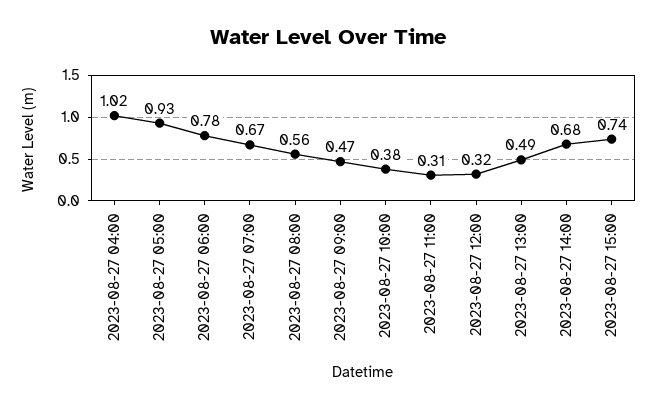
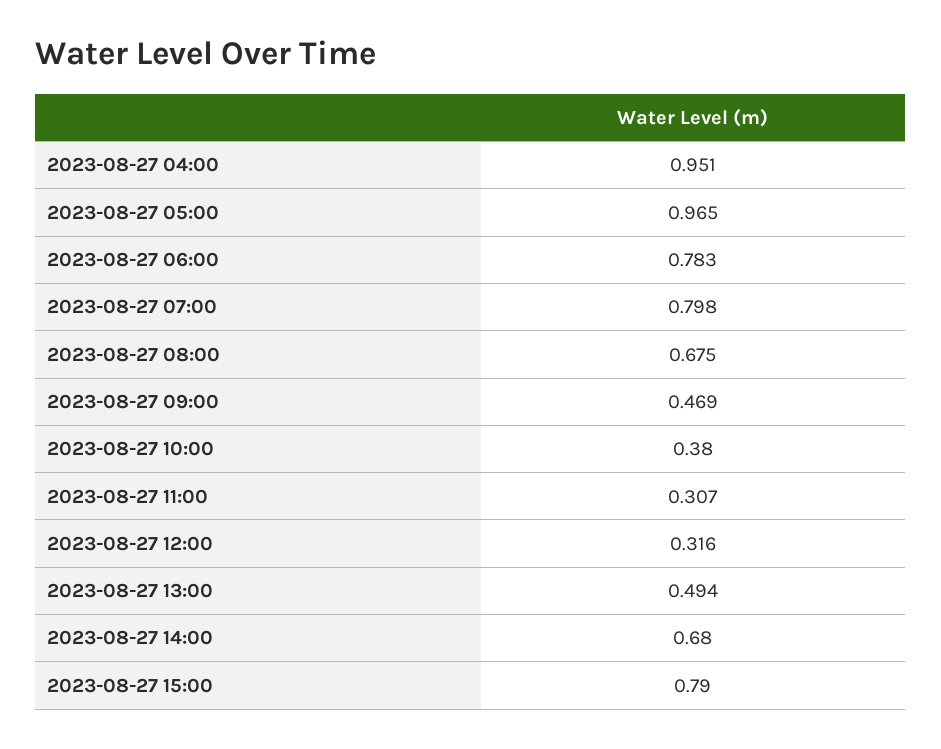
2023-08-27 04:00: 1.02 -> 0.951
2023-08-27 05:00: 0.93 -> 0.965
2023-08-27 07:00: 0.67 -> 0.798
2023-08-27 08:00: 0.56 -> 0.675
2023-08-27 15:00: 0.74 -> 0.79

